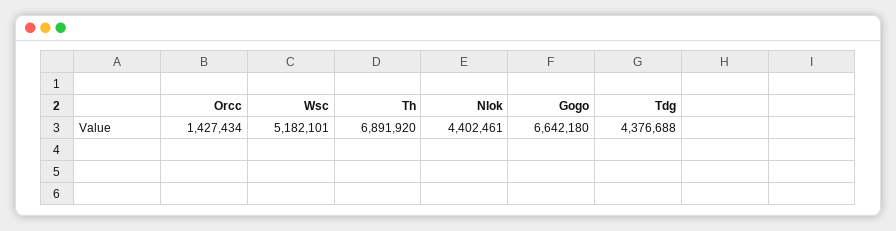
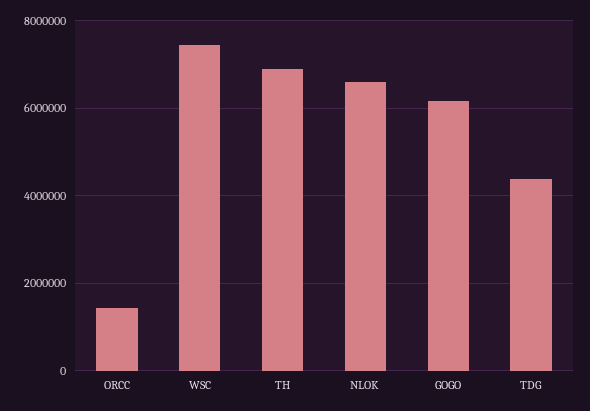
Wsc: 5182101 -> 7400000
Nlok: 4402461 -> 6600000
Gogo: 6642180 -> 6200000

